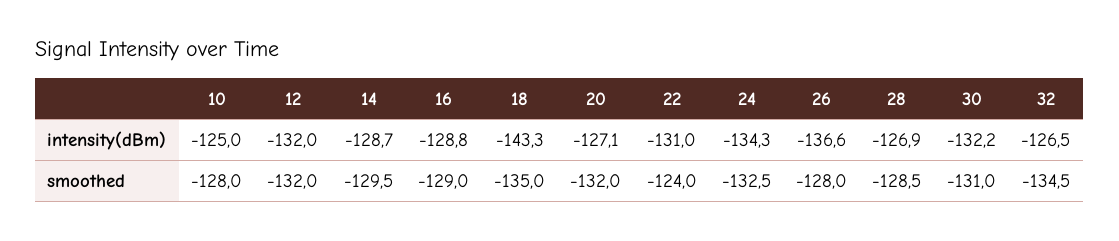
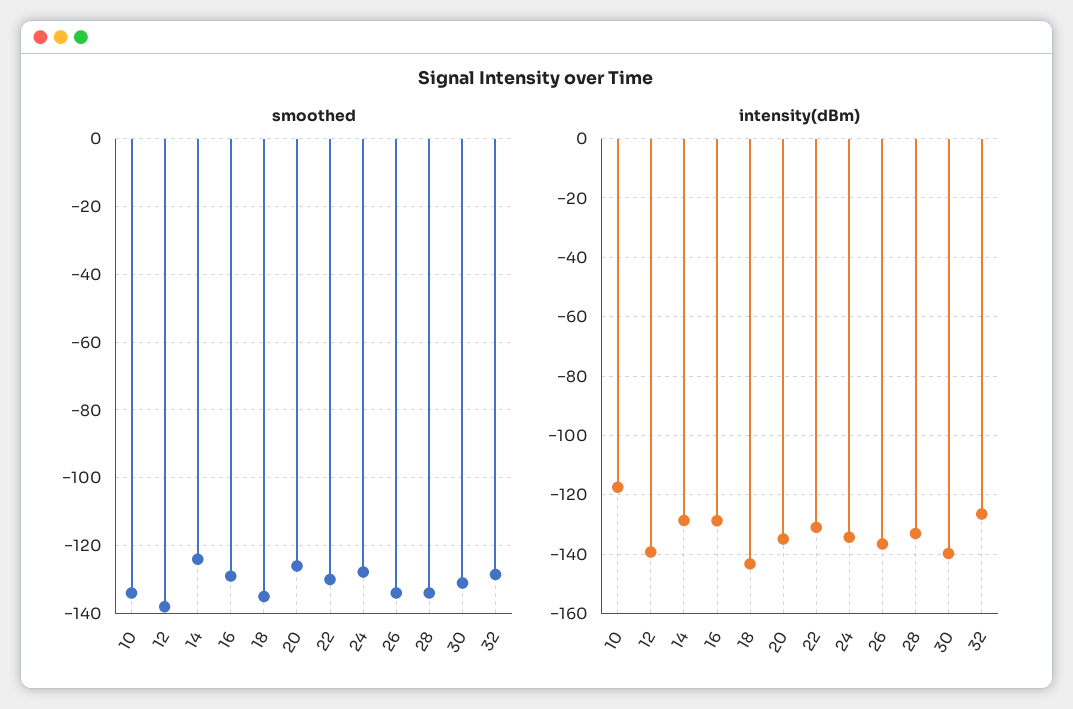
intensity(dBm), 10: -125 -> -117.5
intensity(dBm), 12: -132 -> -140
intensity(dBm), 20: -127.1 -> -135
intensity(dBm), 28: -126.9 -> -132.5
intensity(dBm), 30: -132.2 -> -140
smoothed, 10: -128 -> -134
smoothed, 12: -132 -> -138
smoothed, 14: -129.5 -> -124
smoothed, 20: -132 -> -126
smoothed, 22: -124 -> -130
smoothed, 24: -132.5 -> -128
smoothed, 26: -128 -> -134
smoothed, 28: -128.5 -> -134
smoothed, 32: -134.5 -> -128

